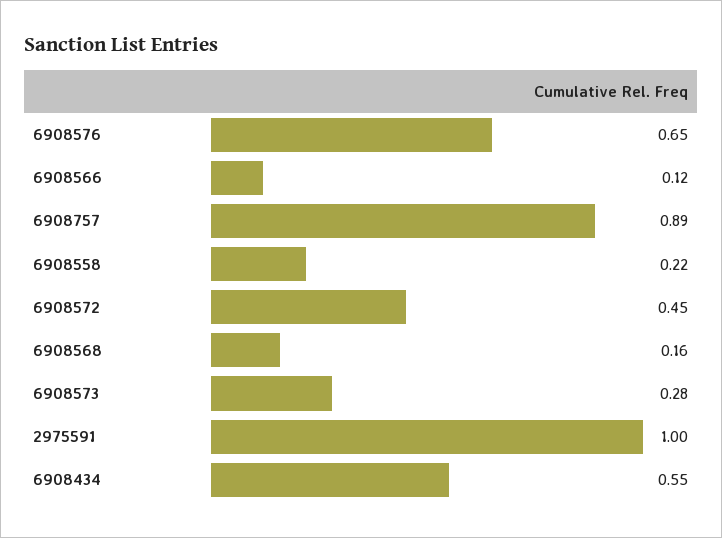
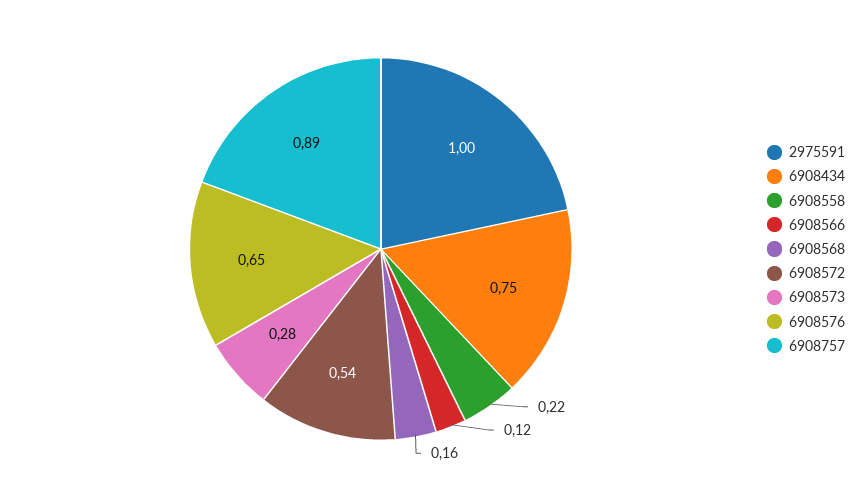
6908572: 0.45 -> 0.54
6908434: 0.55 -> 0.75

